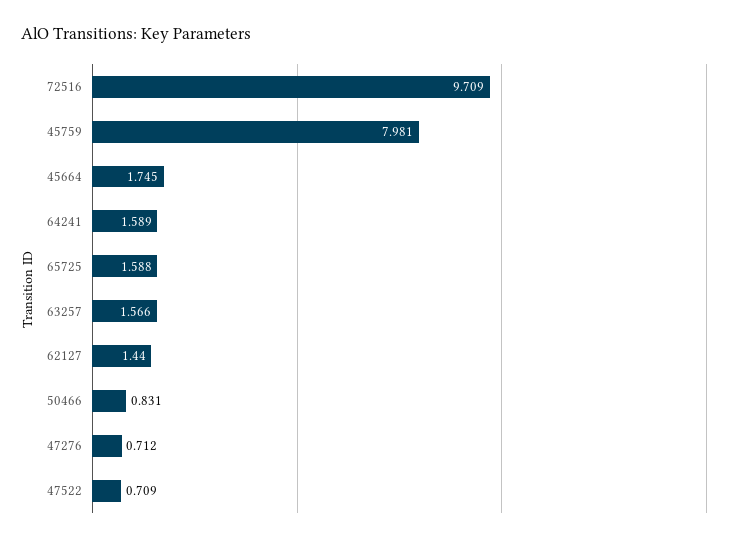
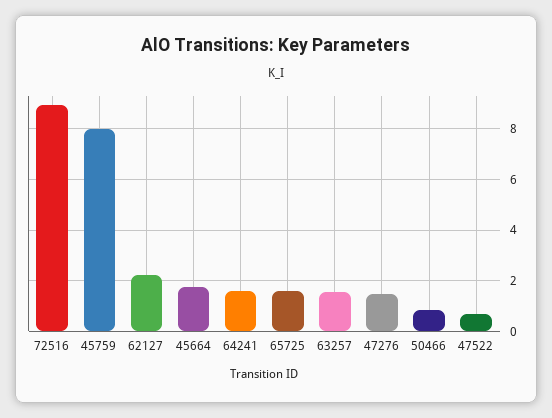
72516: 9.709 -> 9
62127: 1.44 -> 2.25
47276: 0.712 -> 1.5

